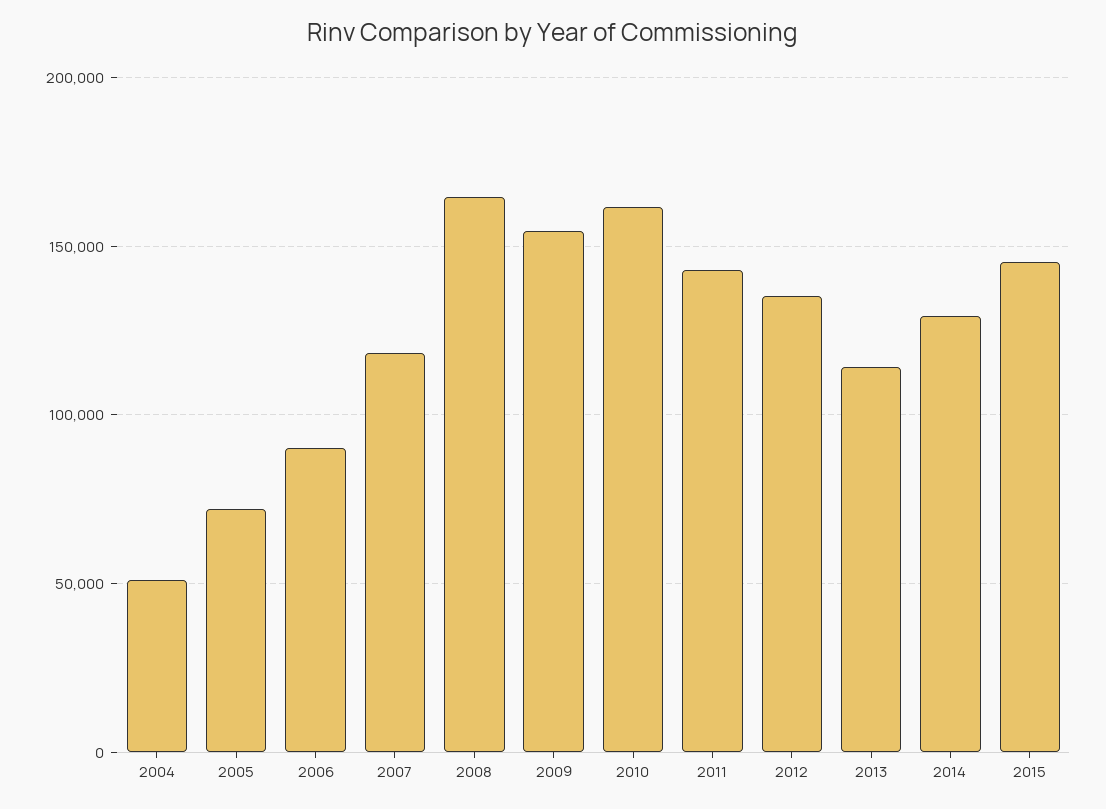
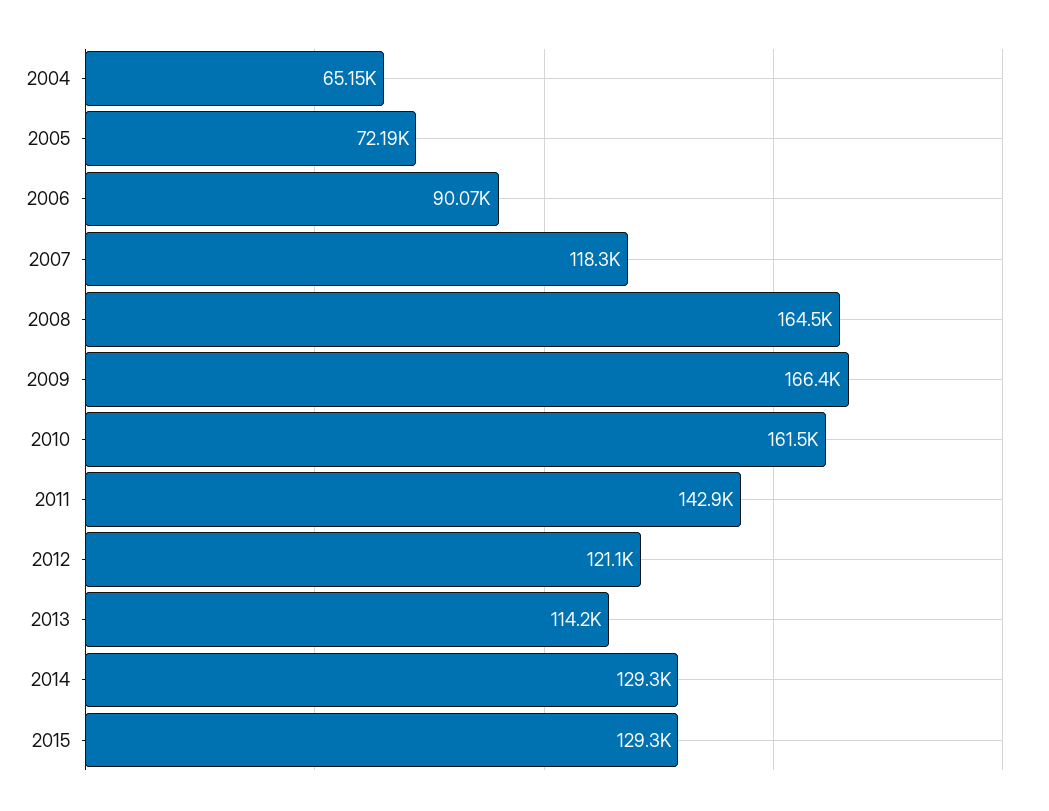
2004: 50000 -> 65150
2009: 155000 -> 166400
2012: 135000 -> 121100
2015: 145000 -> 129300

